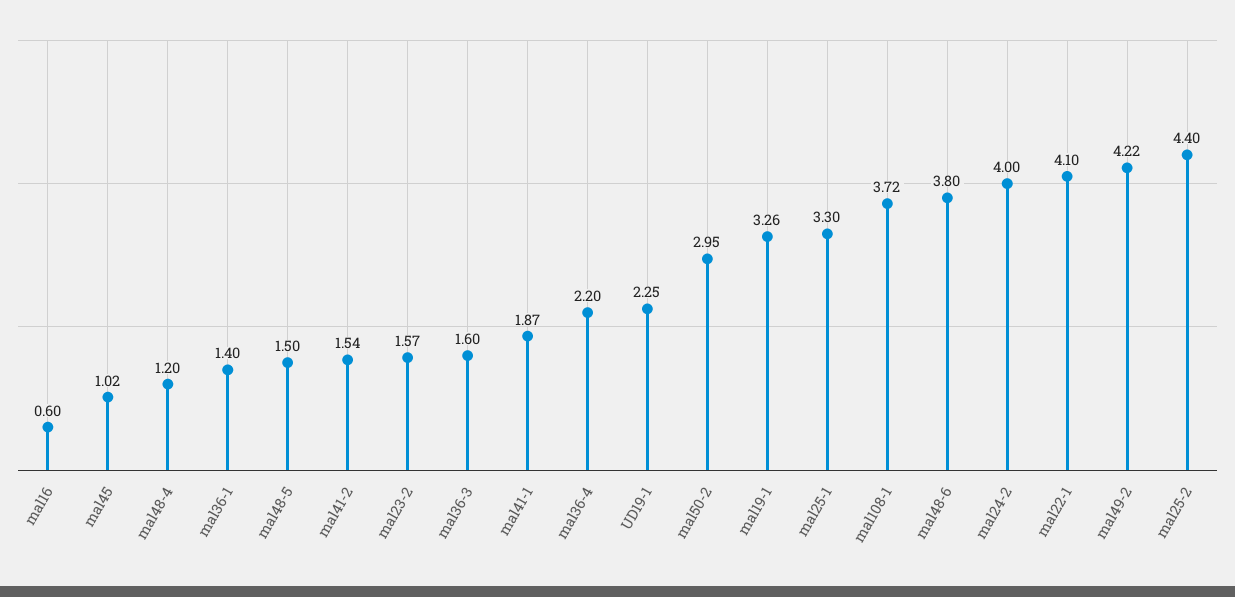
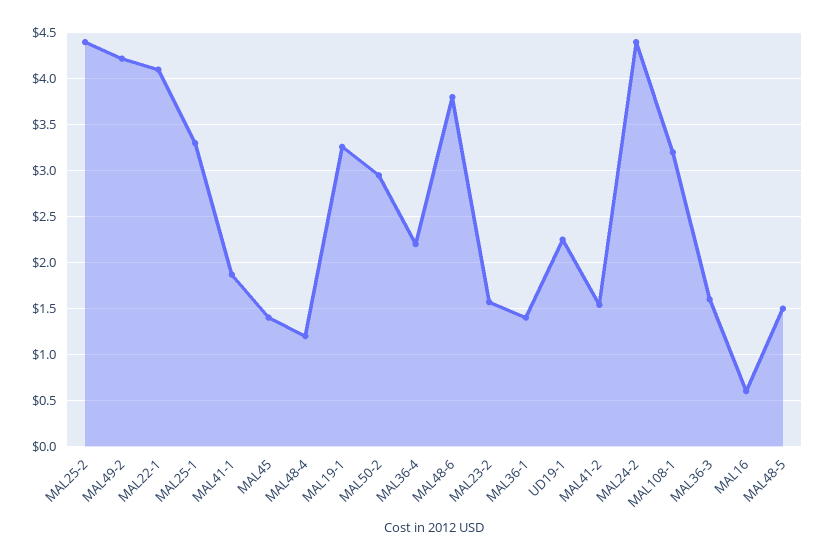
mal45: 1.02 -> 1.4
mal108-1: 3.72 -> 3.2
mal24-2: 4 -> 4.4

